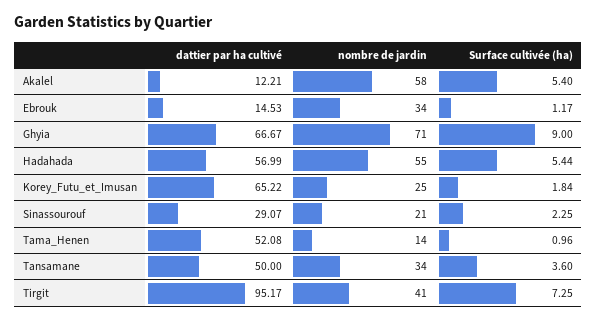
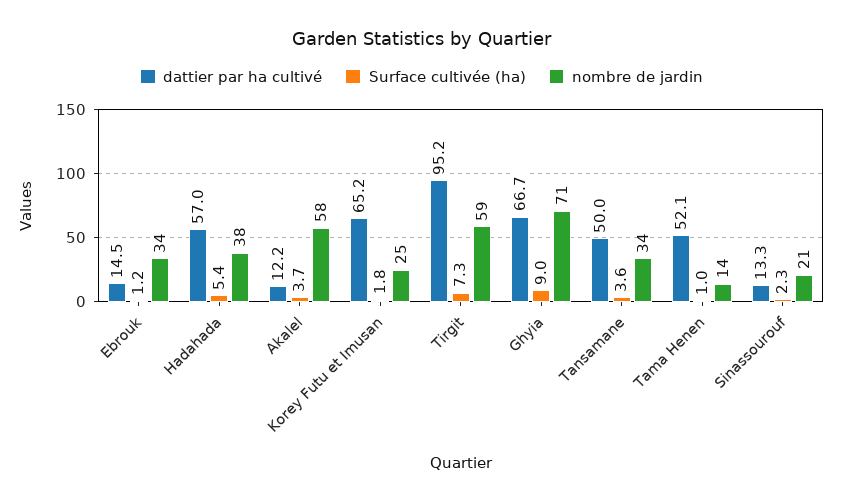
Surface cultivée (ha), Akalel: 5.4 -> 3.7
nombre de jardin, Hadahada: 55 -> 38
dattier par ha cultivé, Sinassourouf: 29.07 -> 13.3
nombre de jardin, Tirgit: 41 -> 59

